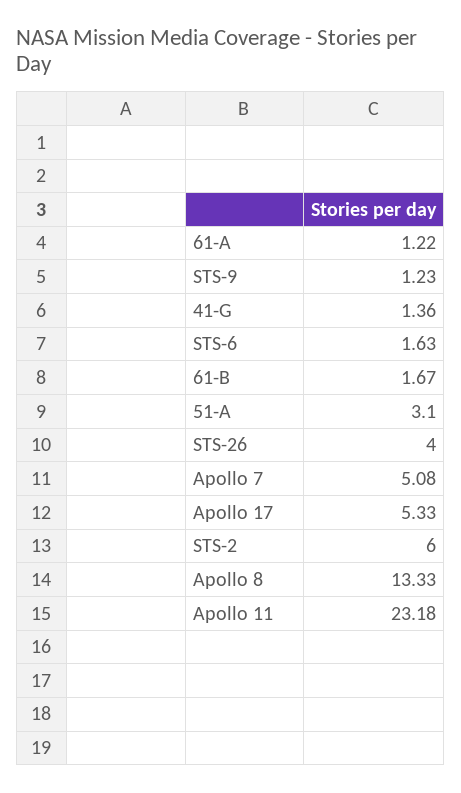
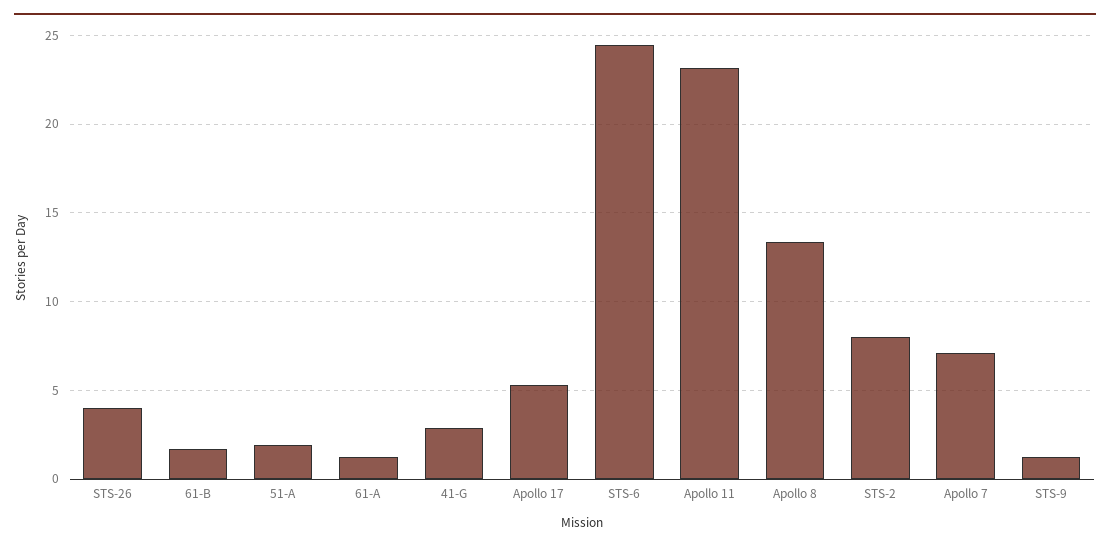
41-G: 1.36 -> 3
STS-6: 1.63 -> 24.5
51-A: 3.1 -> 2
Apollo 7: 5.08 -> 7
STS-2: 6 -> 8

